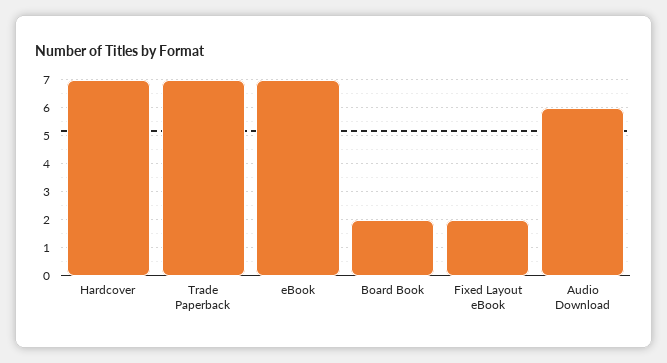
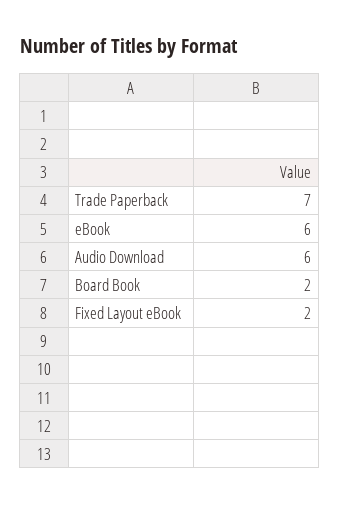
Hardcover: 7 -> none
eBook: 7 -> 6

